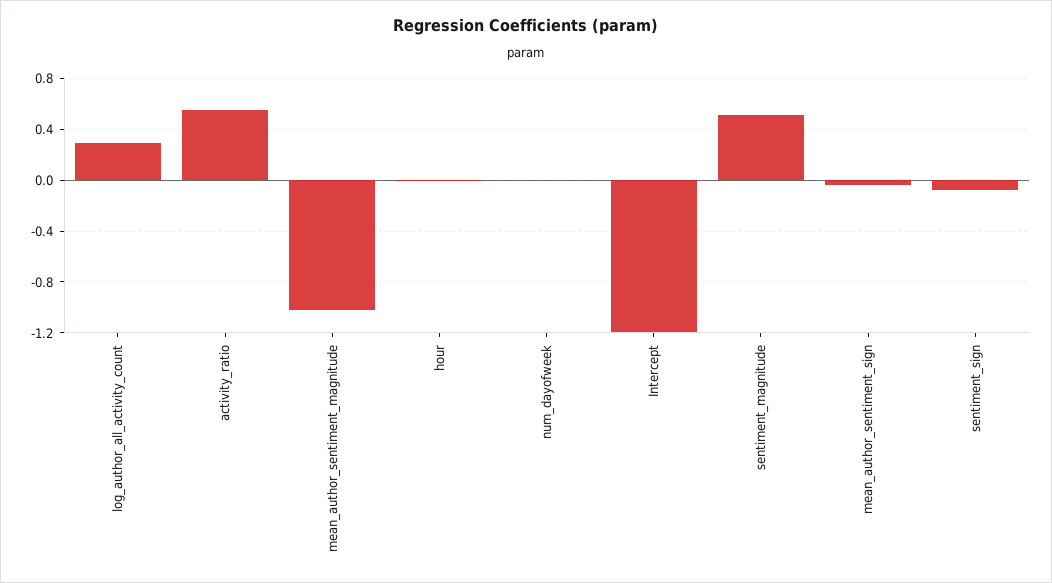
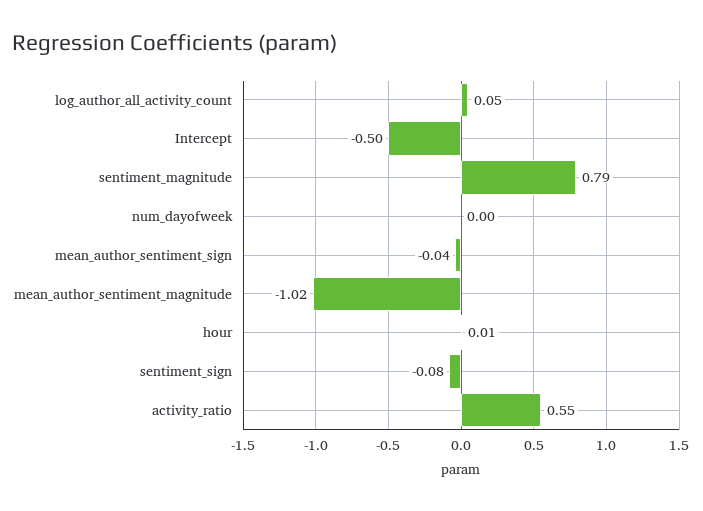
log_author_all_activity_count: 0.3 -> 0.05
Intercept: -1.2 -> -0.5
sentiment_magnitude: 0.5 -> 0.79

